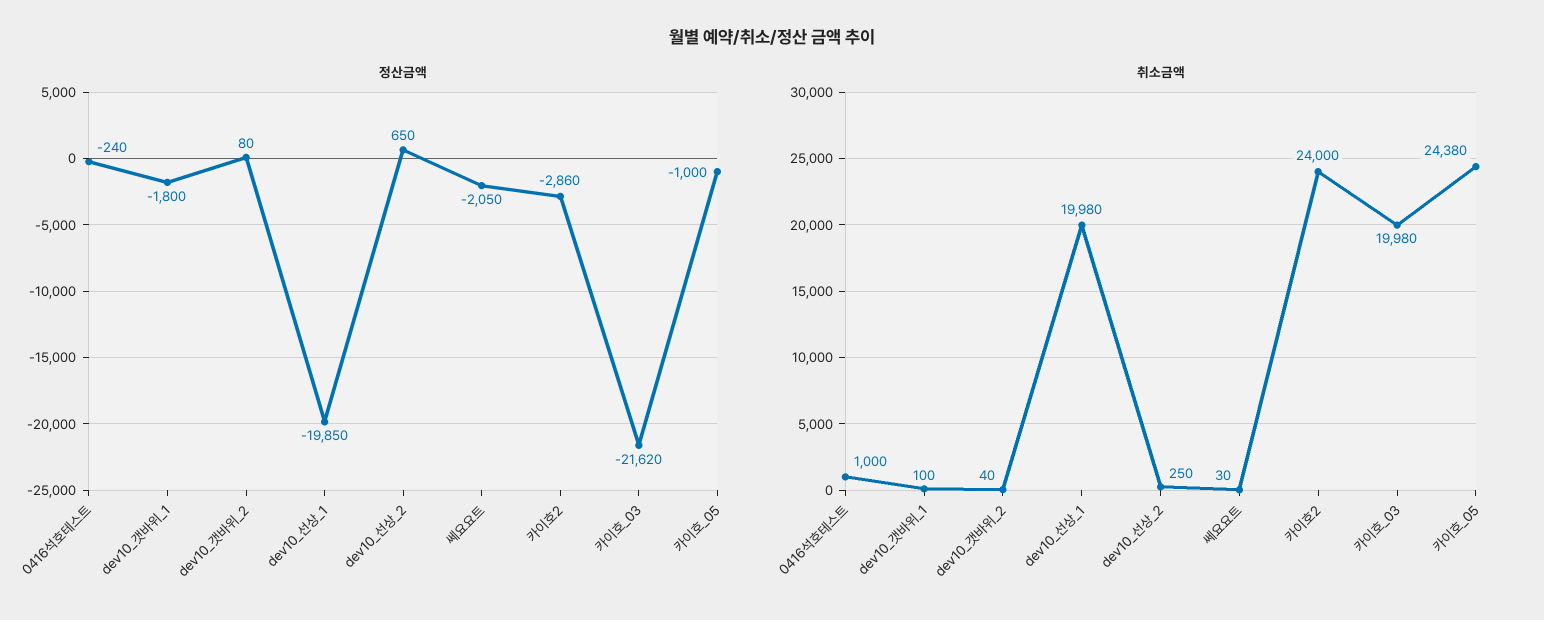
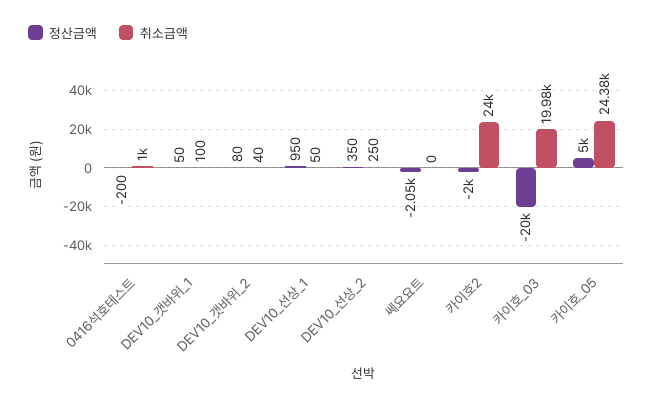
정산금액, 0416석호테스트: -240 -> -200
정산금액, dev10_갯바위_1: -1800 -> 50
정산금액, dev10_선상_1: -19850 -> 950
정산금액, dev10_선상_2: 650 -> 350
정산금액, 카이호2: -2860 -> -2000
정산금액, 카이호_03: -21620 -> -20000
정산금액, 카이호_05: -1000 -> 5000
취소금액, dev10_선상_1: 19980 -> 50
취소금액, 쎄요요트: 30 -> 0

